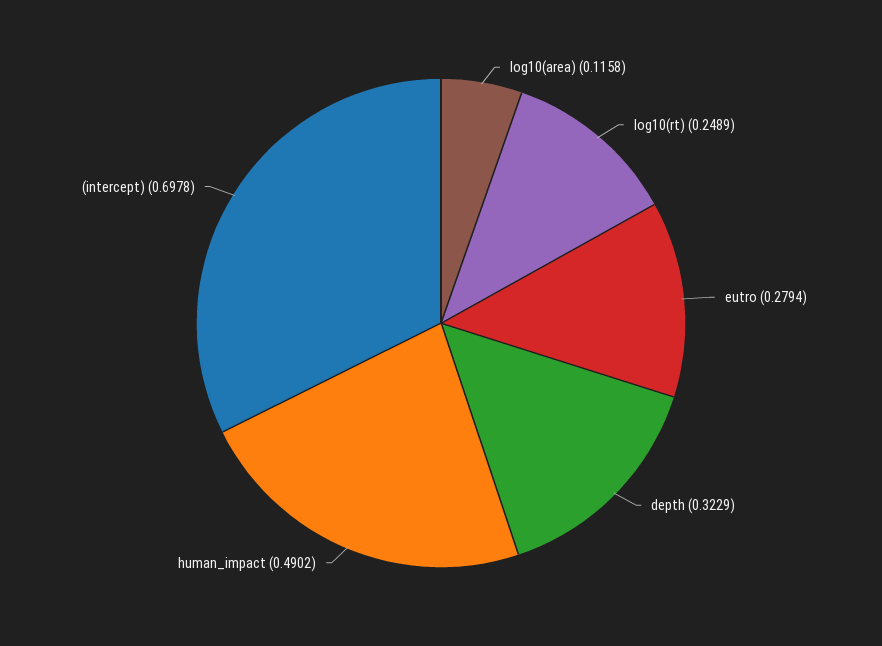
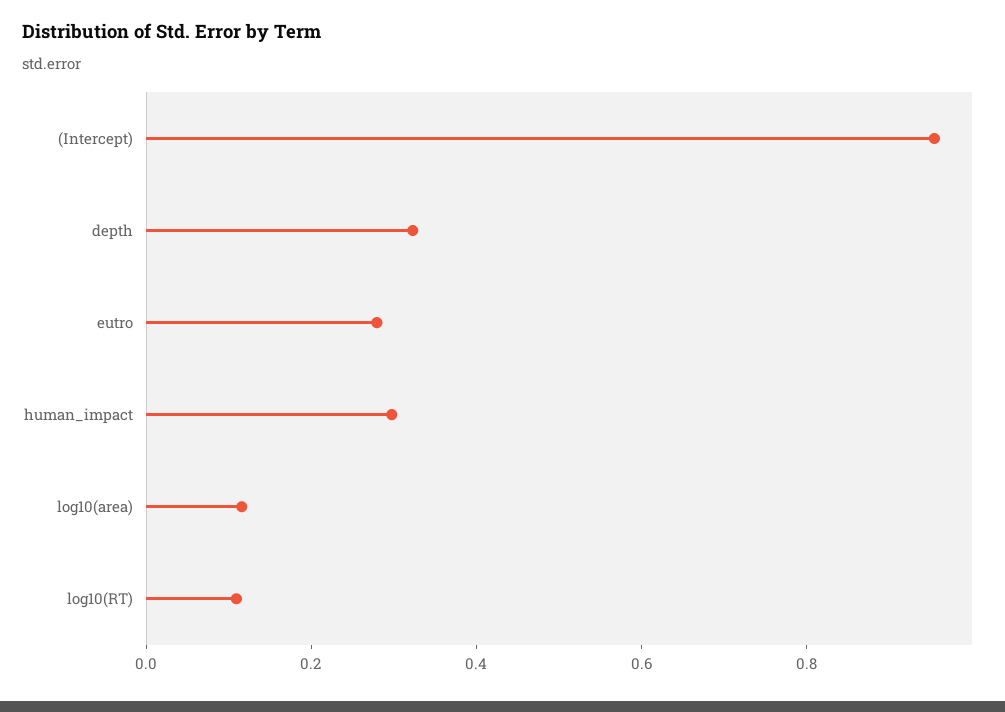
log10(rt): 0.2489 -> 0.1
human_impact: 0.4902 -> 0.3
(intercept): 0.6978 -> 0.95

